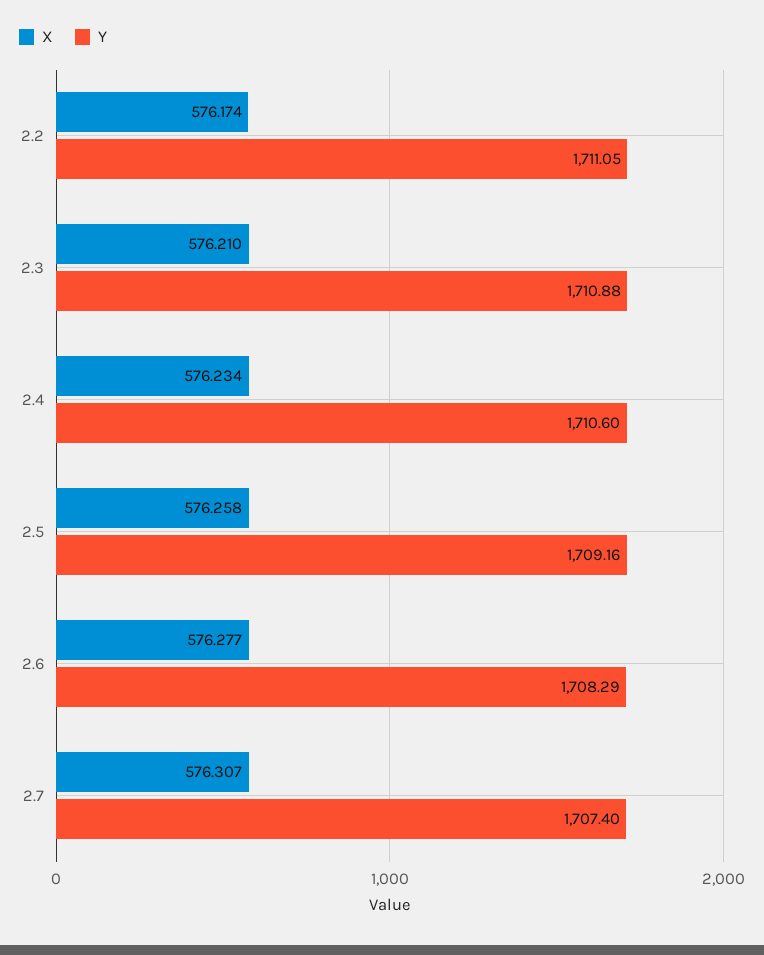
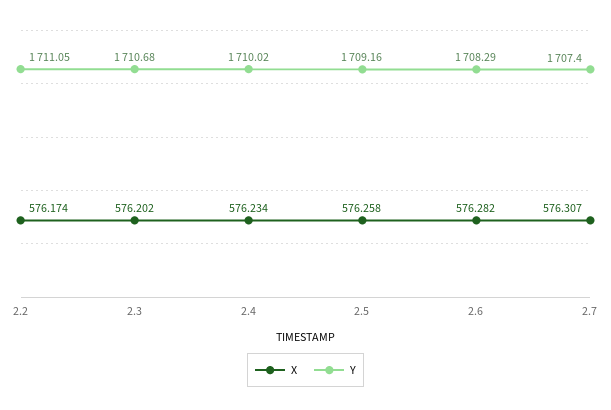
X, 2.3: 576.21 -> 576.202
Y, 2.3: 1710.88 -> 1710.68
Y, 2.4: 1710.6 -> 1710.02
X, 2.6: 576.277 -> 576.282

